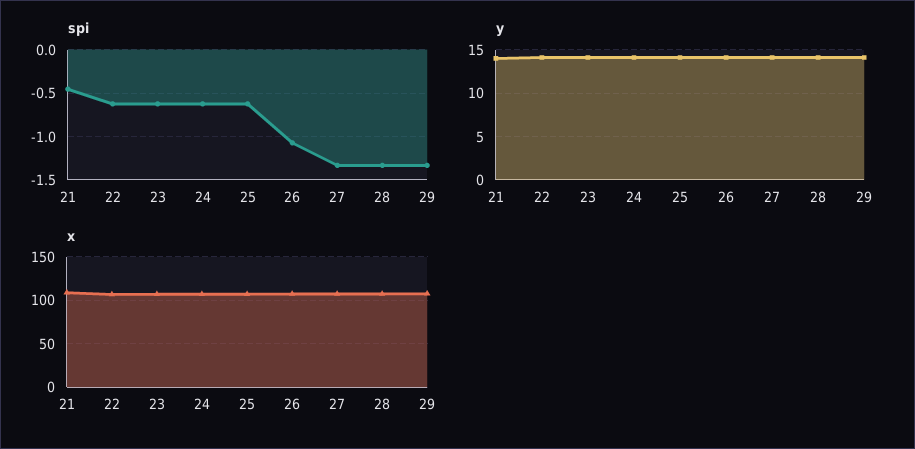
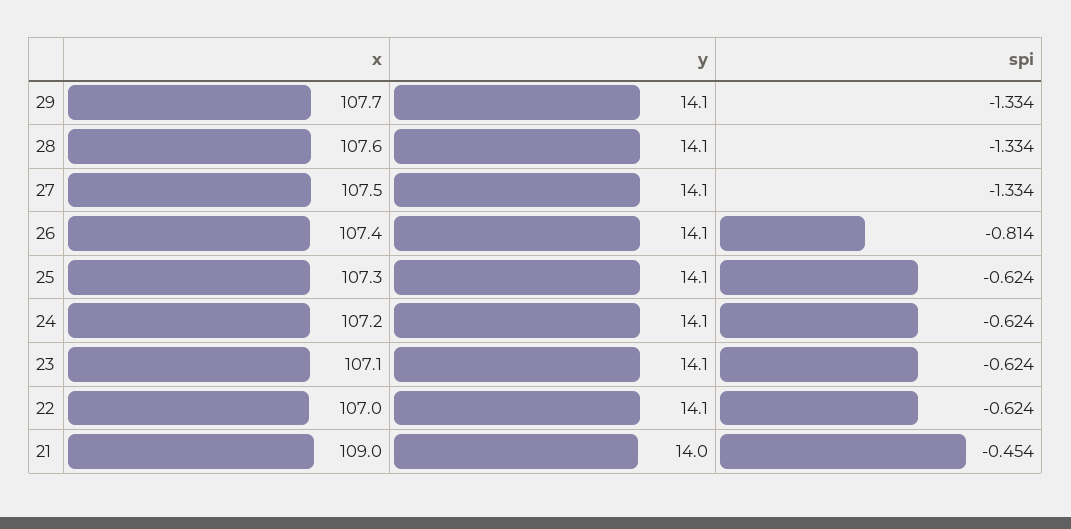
spi, 26: -1.1 -> -0.814

